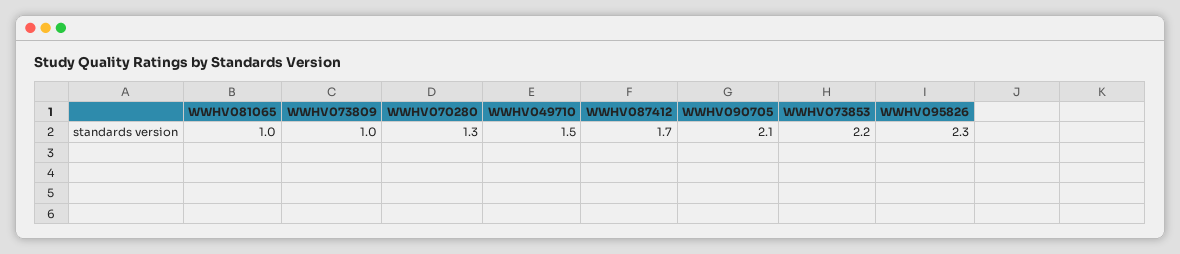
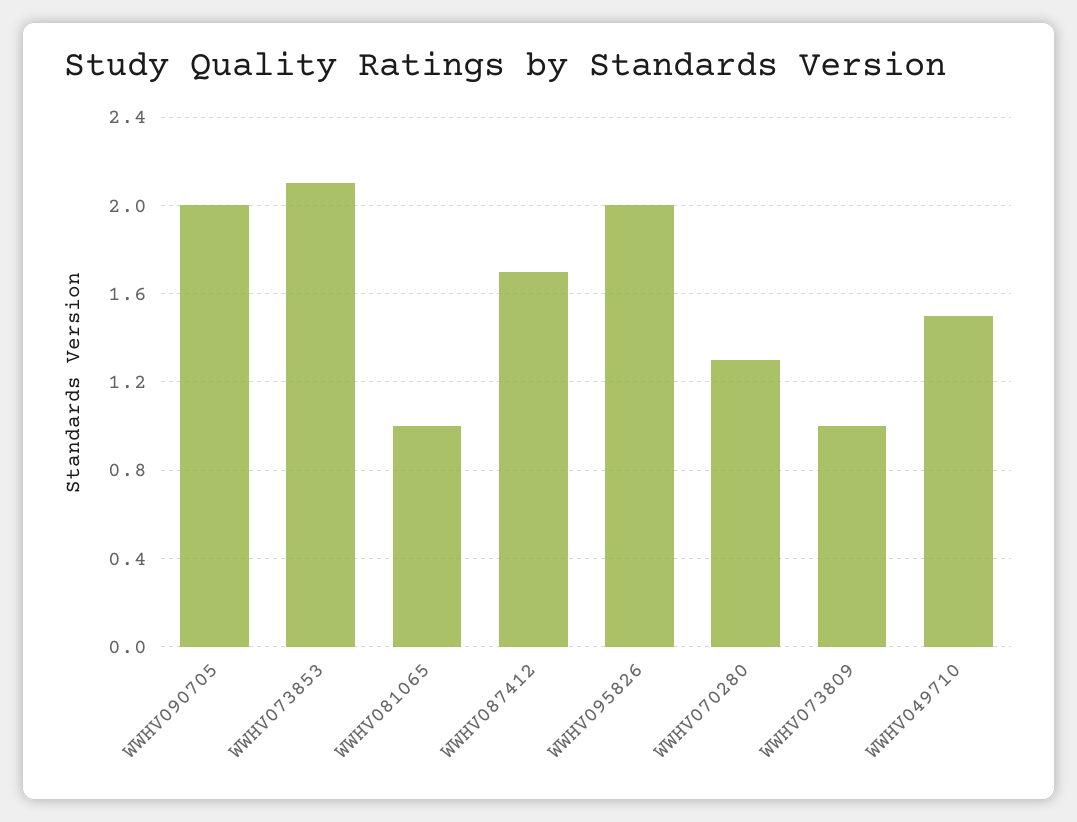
WWHV090705: 2.1 -> 2
WWHV073853: 2.2 -> 2.1
WWHV095826: 2.3 -> 2

